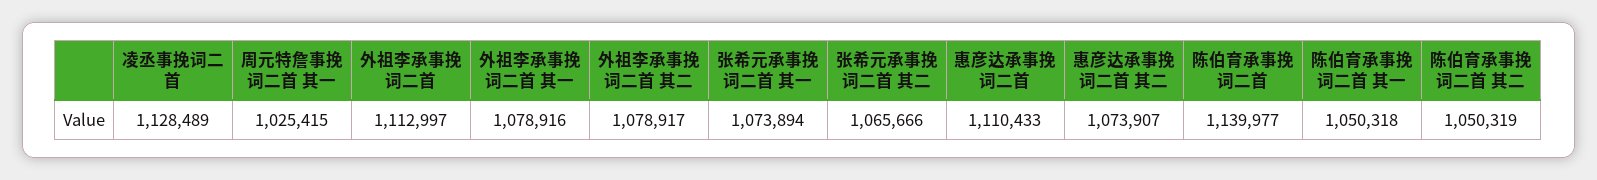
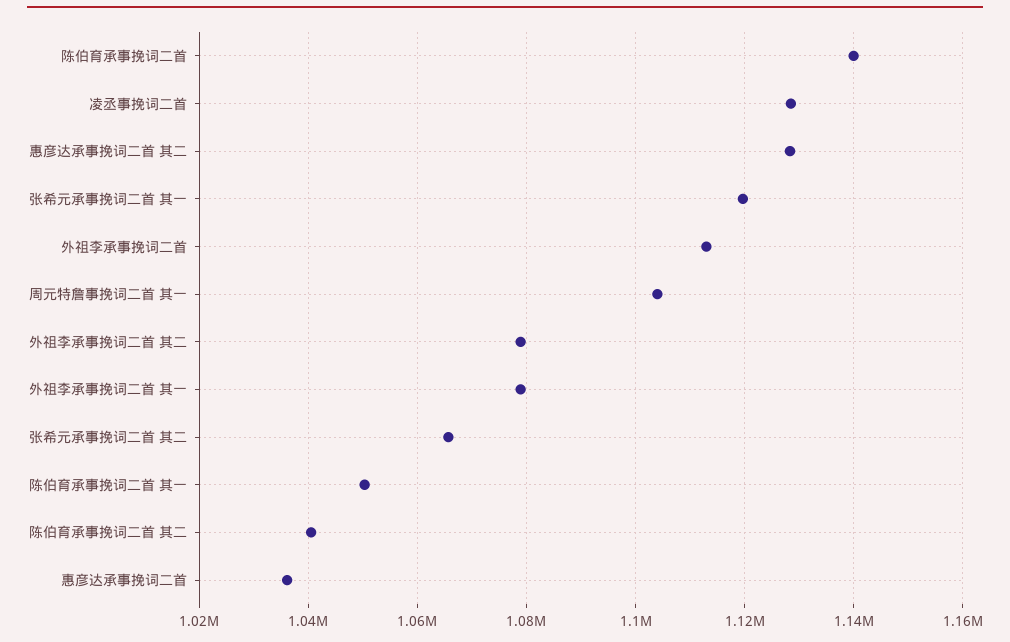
周元特詹事挽词二首 其一: 1025415 -> 1104000
张希元承事挽词二首 其一: 1073894 -> 1120000
惠彦达承事挽词二首: 1110433 -> 1036000
惠彦达承事挽词二首 其二: 1073907 -> 1128000
陈伯育承事挽词二首 其二: 1050319 -> 1040000

